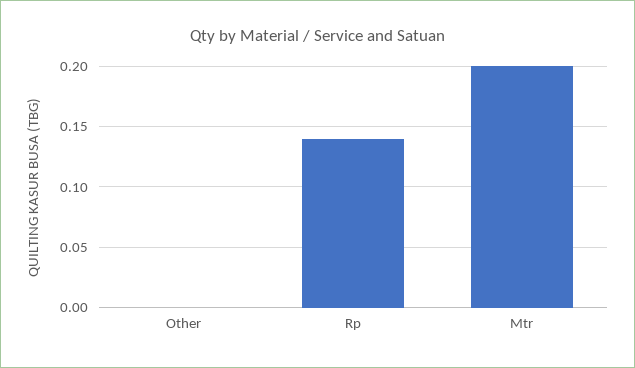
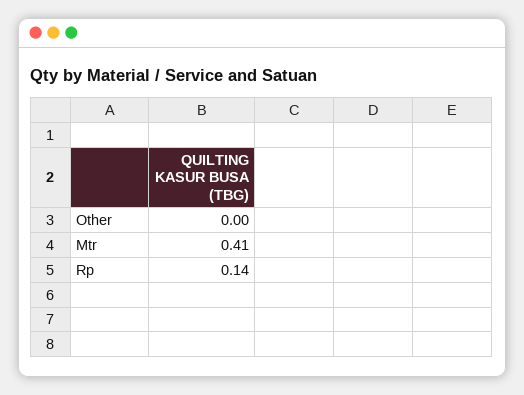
Mtr: 0.2 -> 0.41

